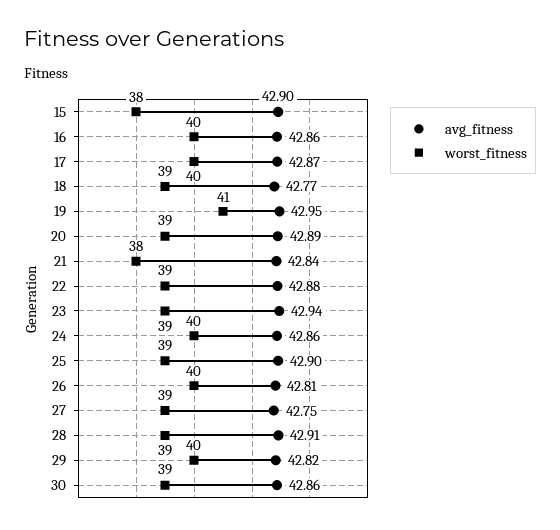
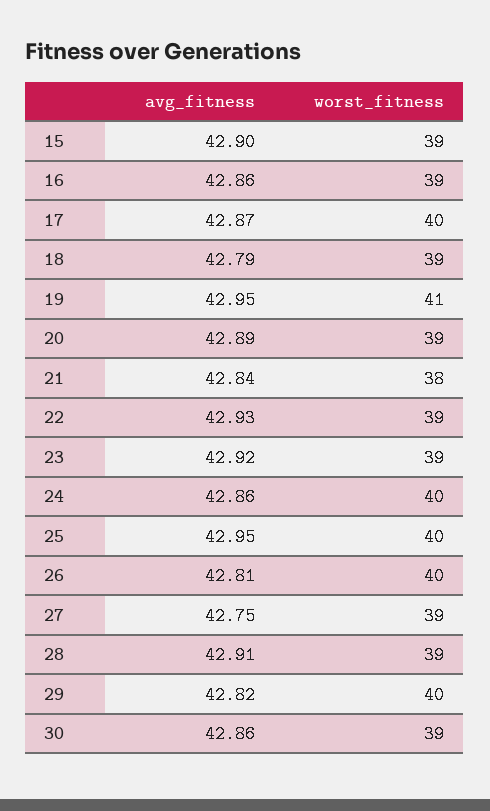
worst_fitness, 15: 38 -> 39
worst_fitness, 16: 40 -> 39
avg_fitness, 18: 42.77 -> 42.79
avg_fitness, 22: 42.88 -> 42.93
avg_fitness, 23: 42.94 -> 42.92
avg_fitness, 25: 42.9 -> 42.95
worst_fitness, 25: 39 -> 40

